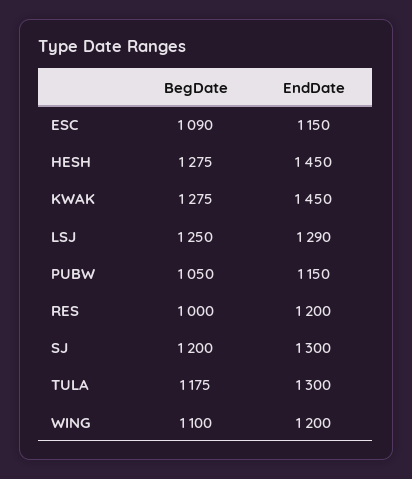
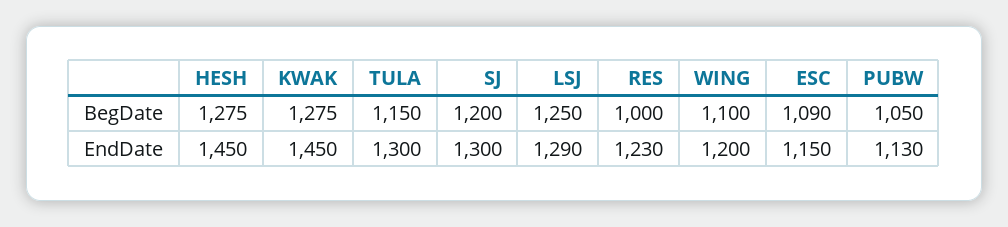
EndDate, PUBW: 1150 -> 1130
EndDate, RES: 1200 -> 1230
BegDate, TULA: 1175 -> 1150

